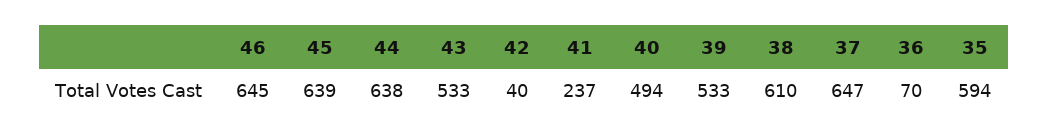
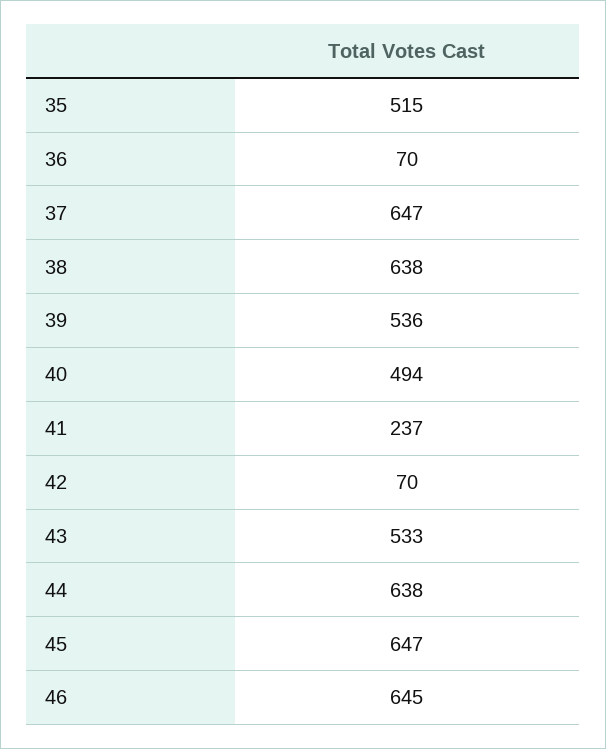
45: 639 -> 647
42: 40 -> 70
39: 533 -> 536
38: 610 -> 638
35: 594 -> 515

